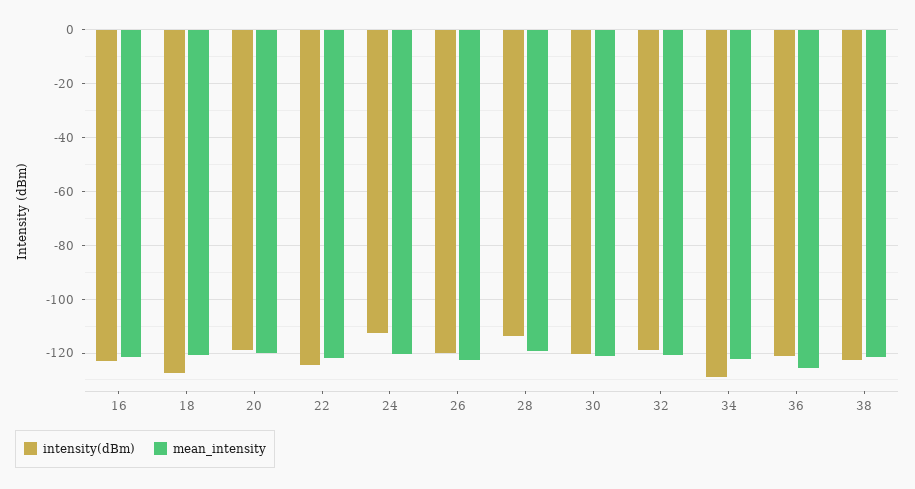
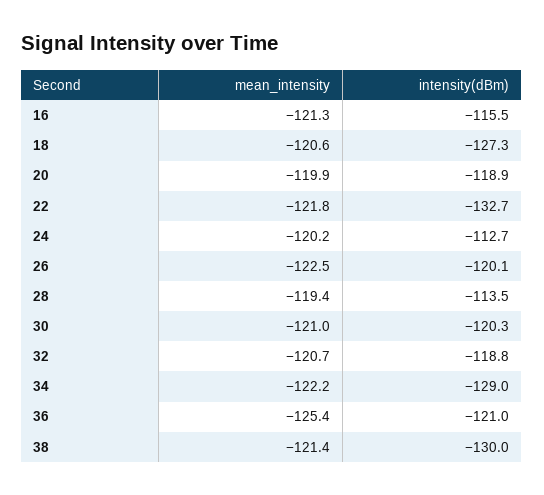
intensity(dBm), 16: -122.5 -> -115.5
intensity(dBm), 22: -125 -> -132.7
intensity(dBm), 38: -122.5 -> -130

